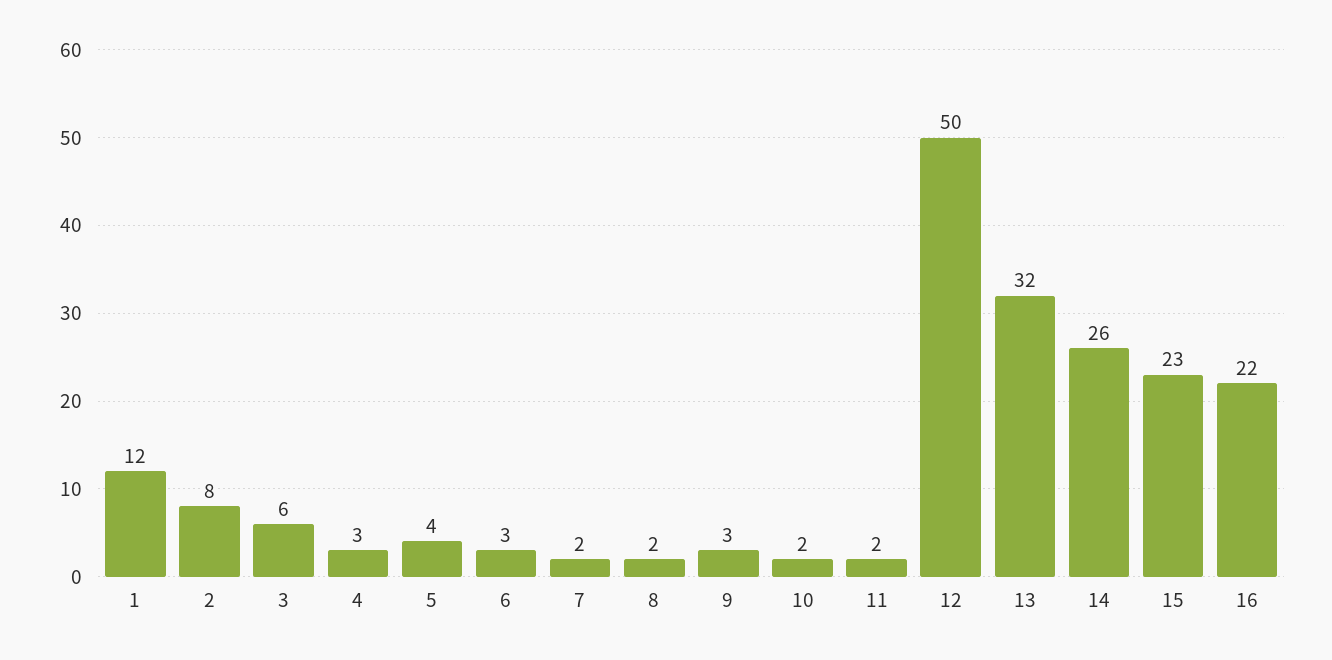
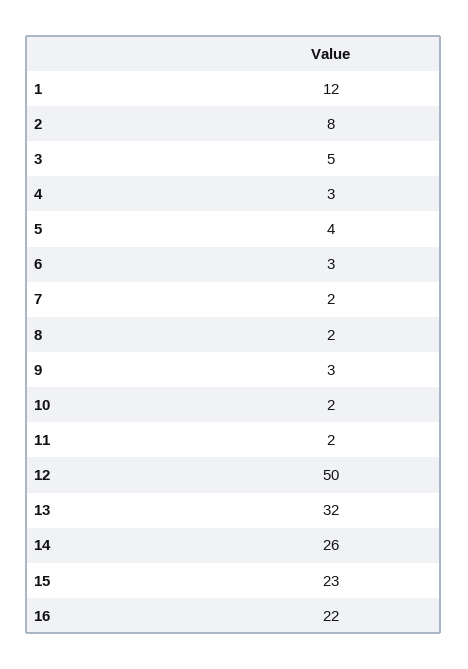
3: 6 -> 5

